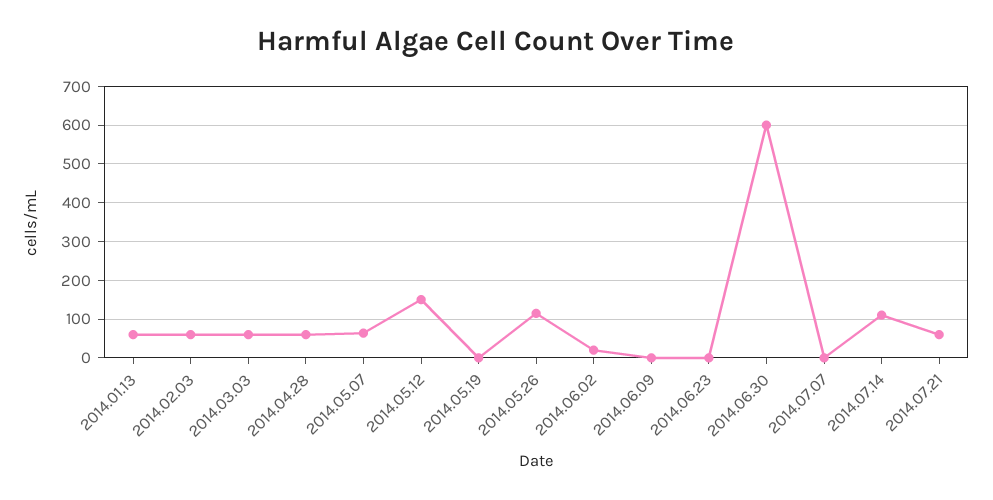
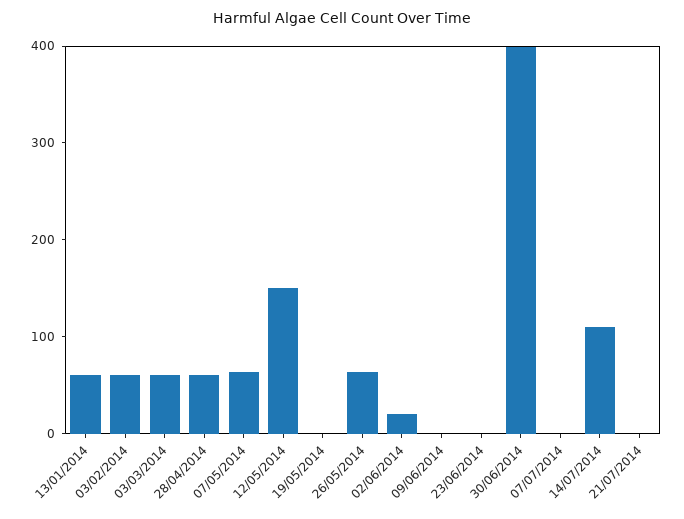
2014.05.26: 120 -> 60
2014.06.30: 600 -> 400
2014.07.21: 60 -> 0

